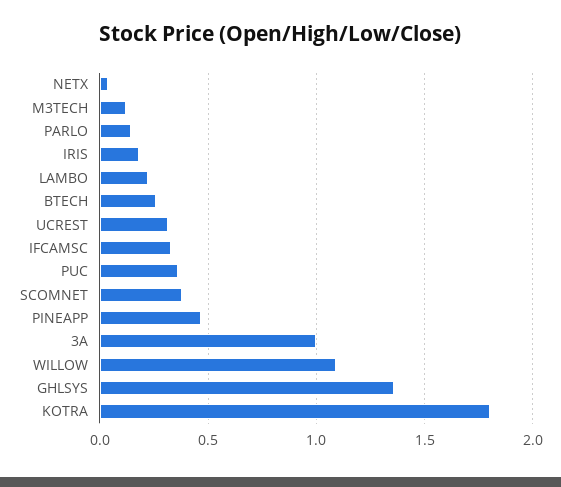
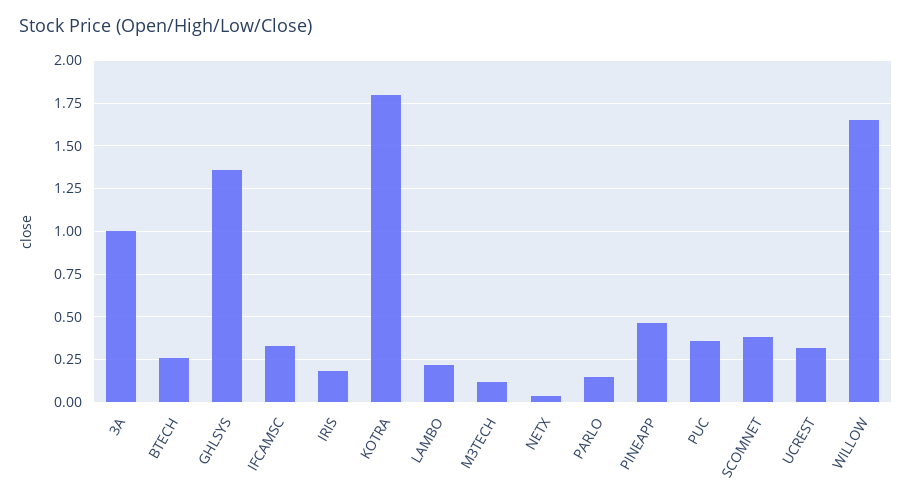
WILLOW: 1.1 -> 1.65

